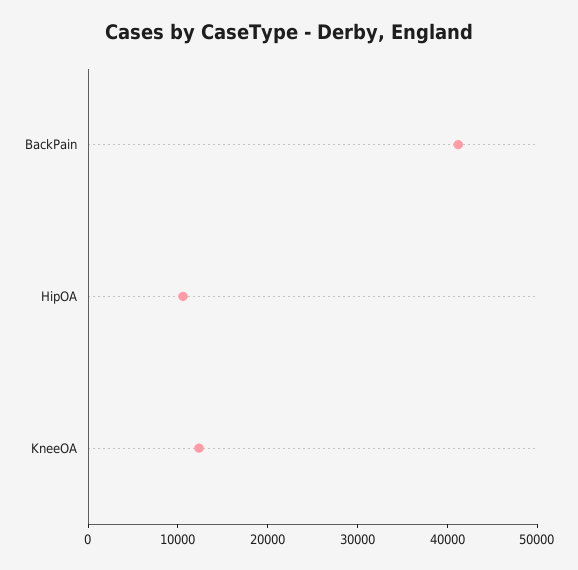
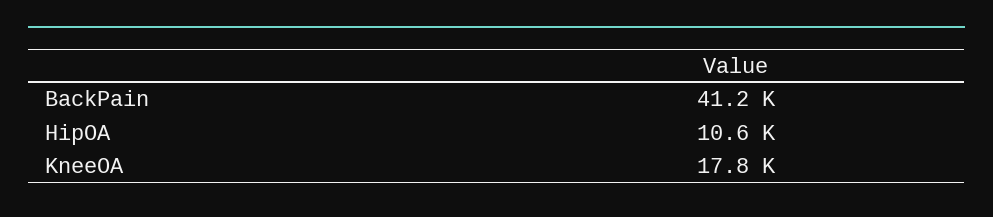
KneeOA: 12000 -> 17800

